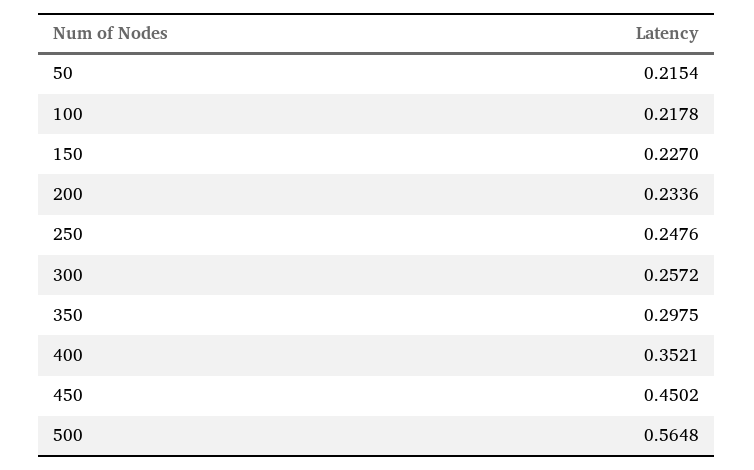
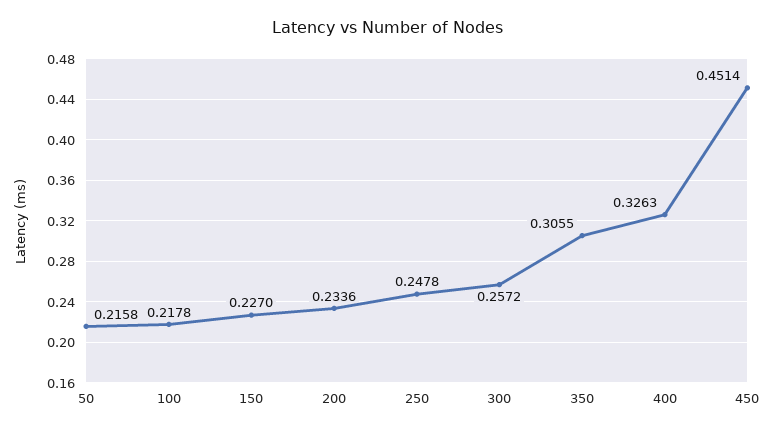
50: 0.2154 -> 0.2158
250: 0.2476 -> 0.2478
350: 0.2975 -> 0.3055
400: 0.3521 -> 0.3263
450: 0.4502 -> 0.4514
500: 0.5648 -> none

